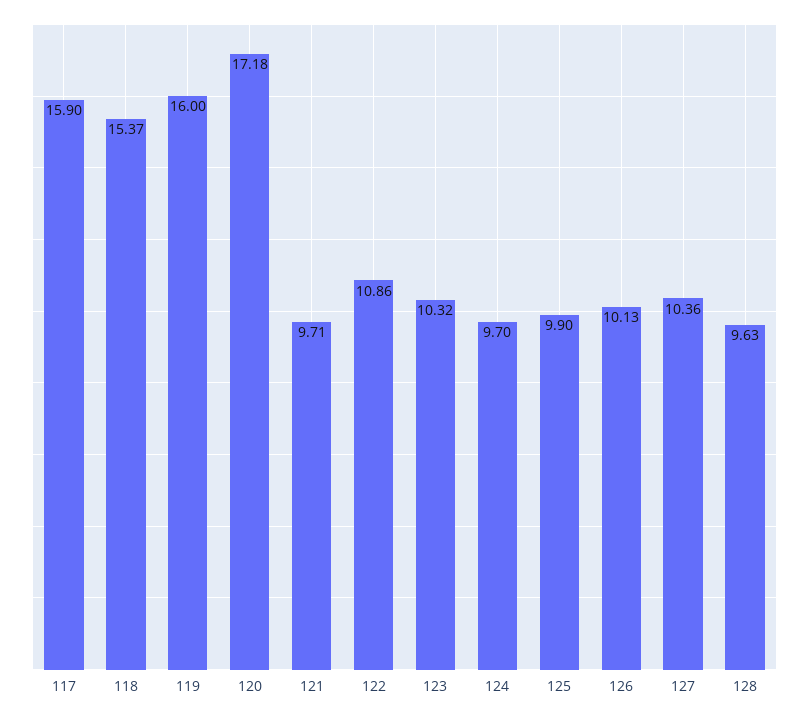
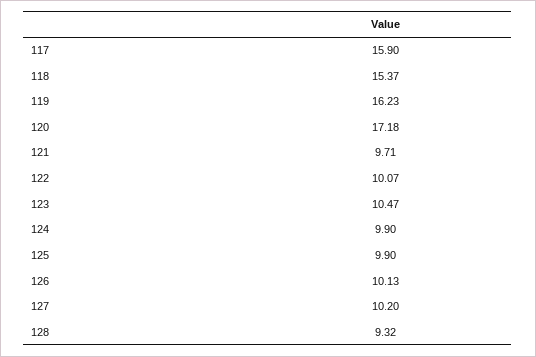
119: 16 -> 16.23
122: 10.86 -> 10.07
123: 10.32 -> 10.47
124: 9.7 -> 9.9
127: 10.36 -> 10.2
128: 9.63 -> 9.32

